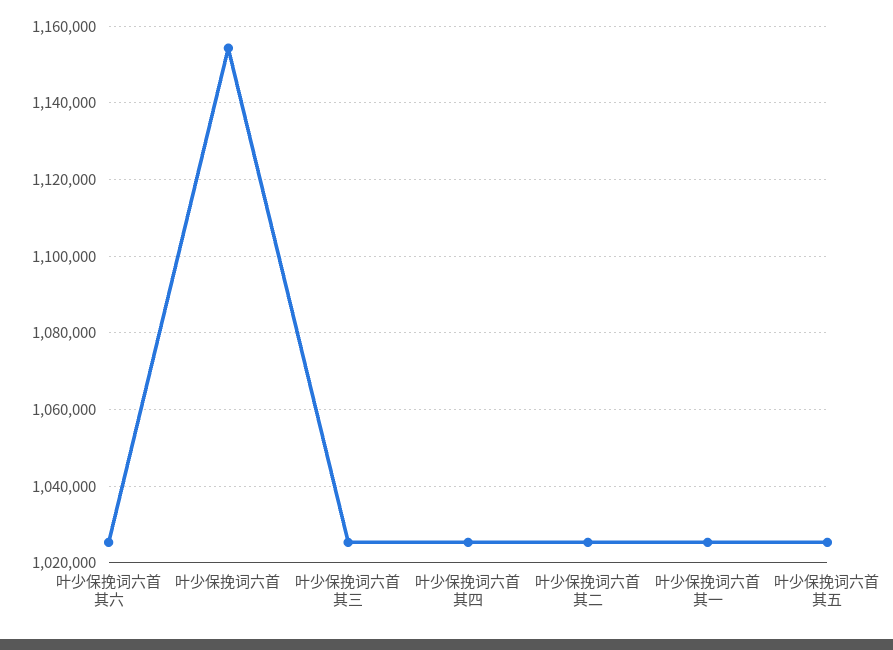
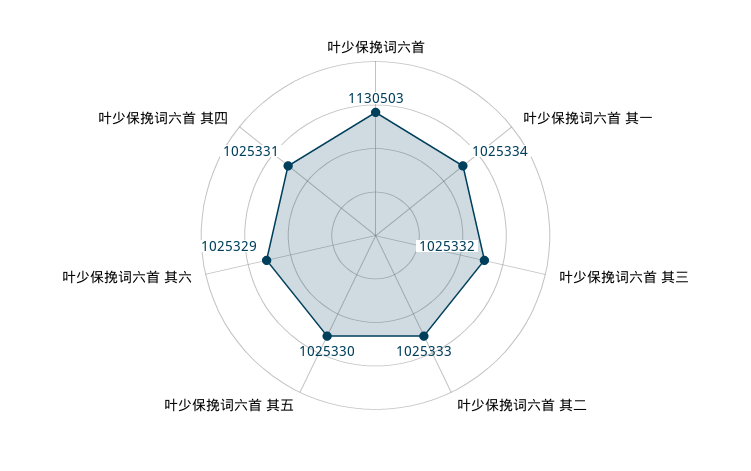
叶少保挽词六首: 1154000 -> 1130503

